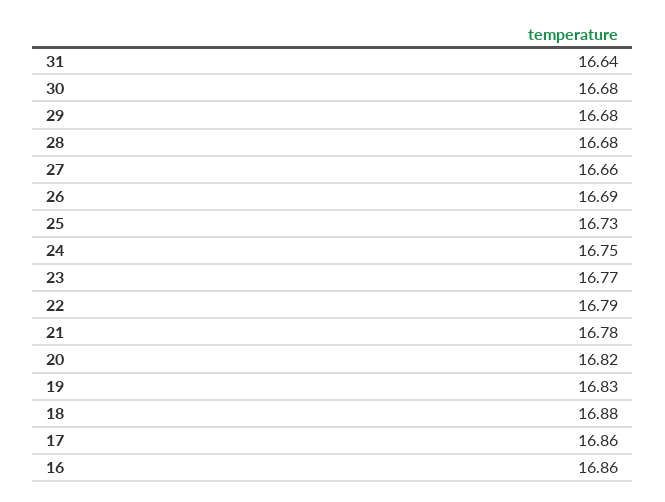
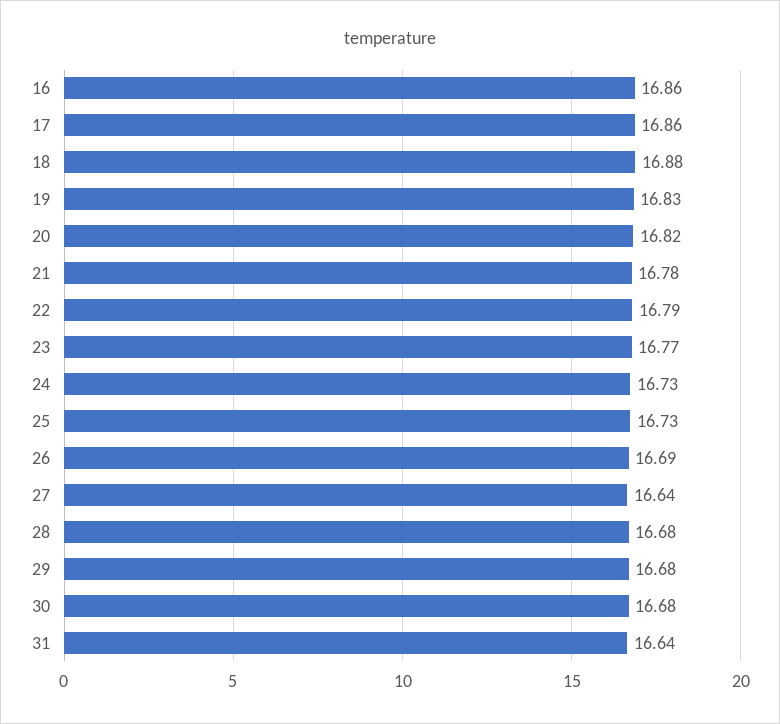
27: 16.66 -> 16.64
24: 16.75 -> 16.73

